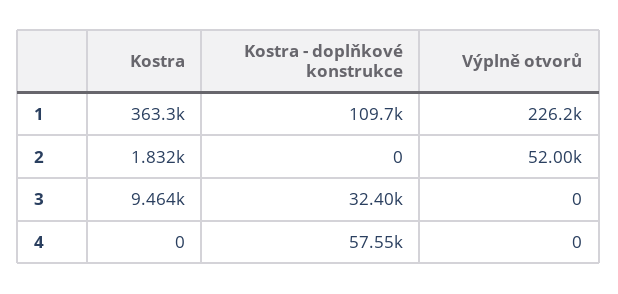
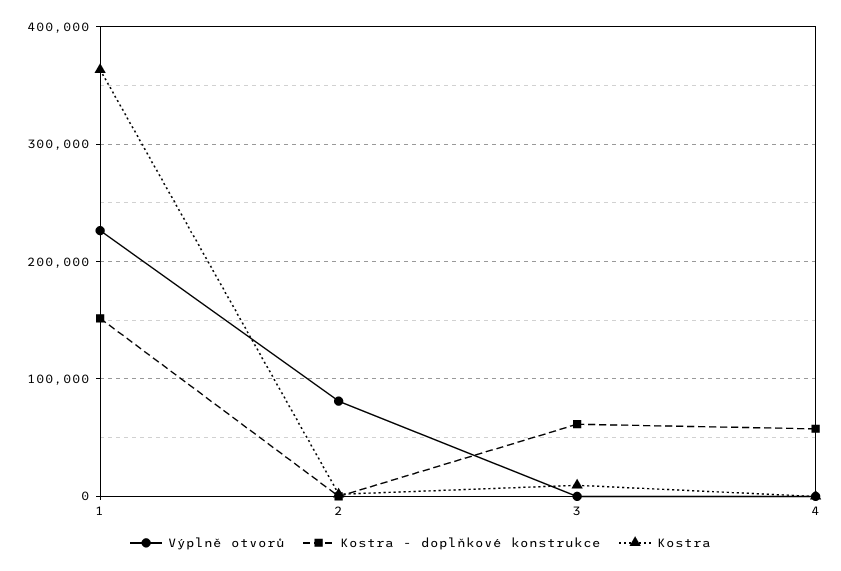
Kostra - doplňkové konstrukce, 1: 109700 -> 150000
Výplně otvorů, 2: 52000 -> 80000
Kostra - doplňkové konstrukce, 3: 32400 -> 60000

